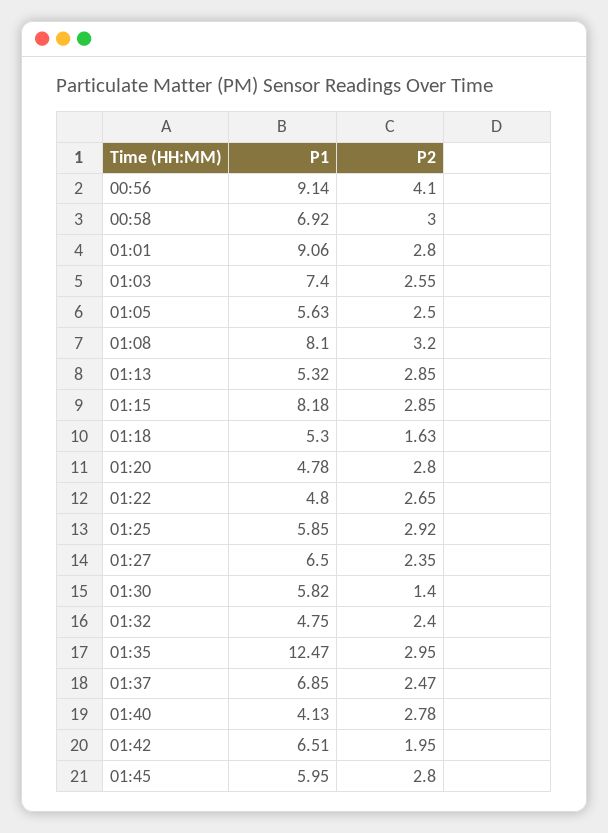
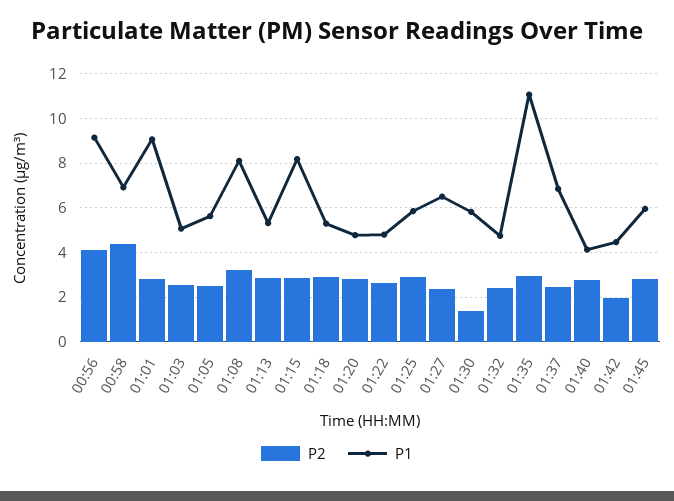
P2, 00:58: 3 -> 4.5
P1, 01:03: 7.4 -> 5
P2, 01:18: 1.63 -> 3
P1, 01:35: 12.47 -> 11
P1, 01:42: 6.51 -> 4.5

